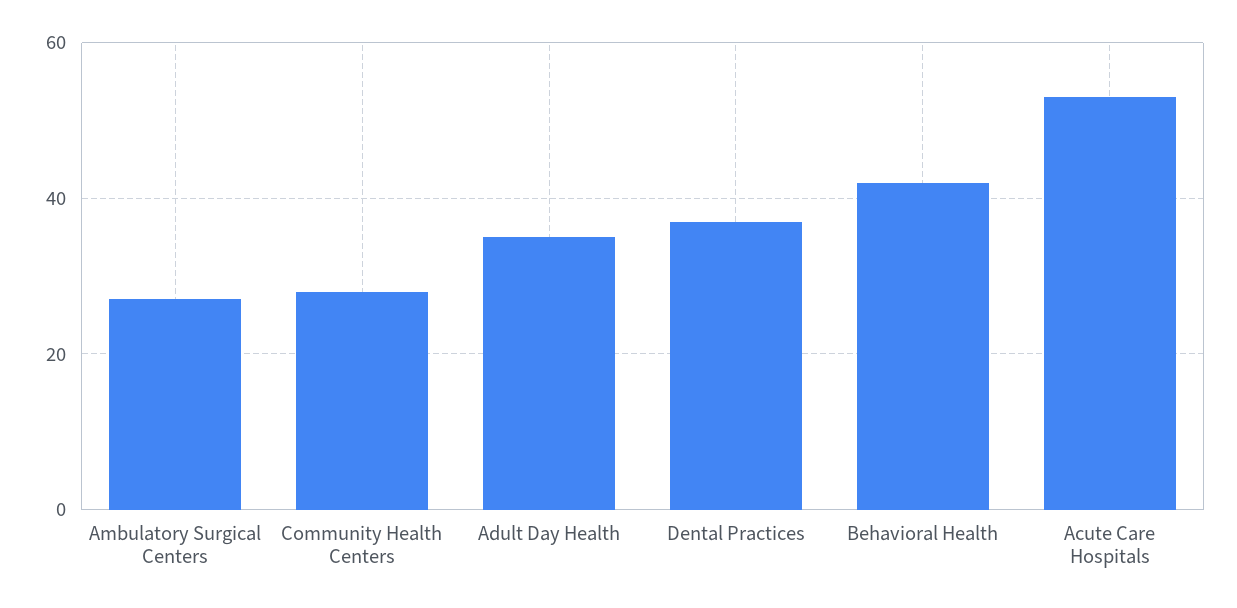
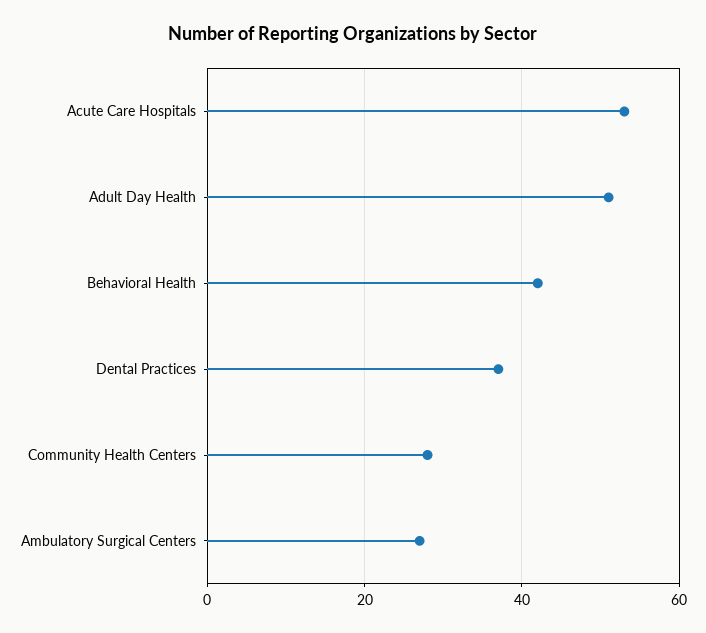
Adult Day Health: 35 -> 50

